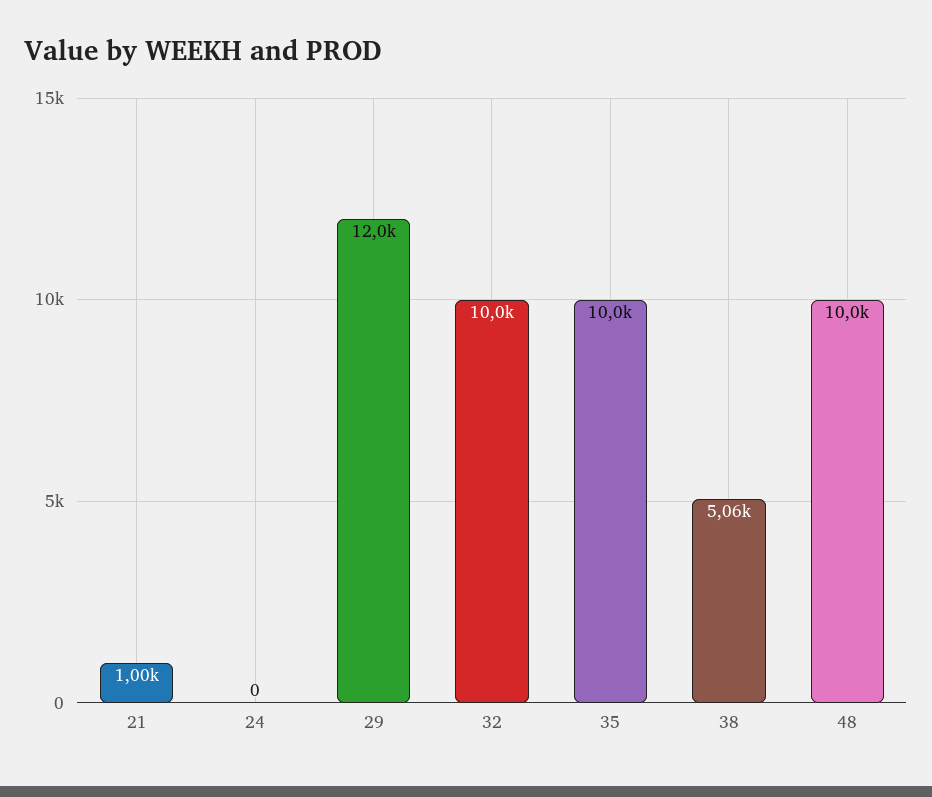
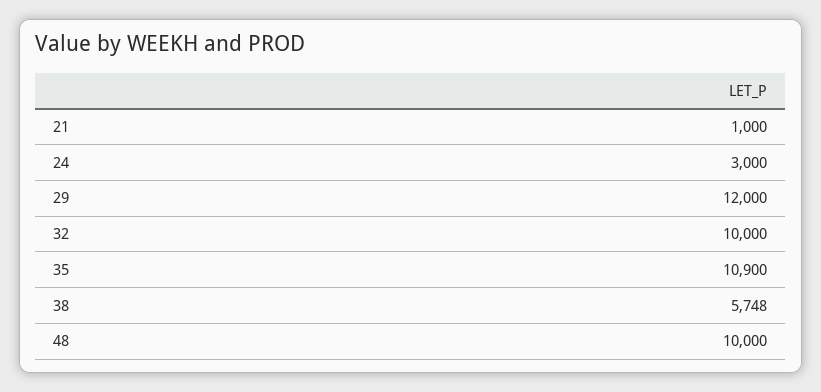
24: 0 -> 3000
35: 10000 -> 10900
38: 5060 -> 5748

